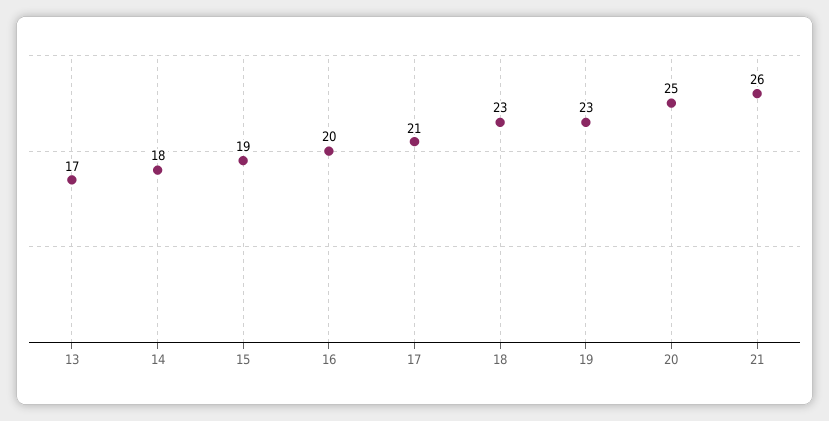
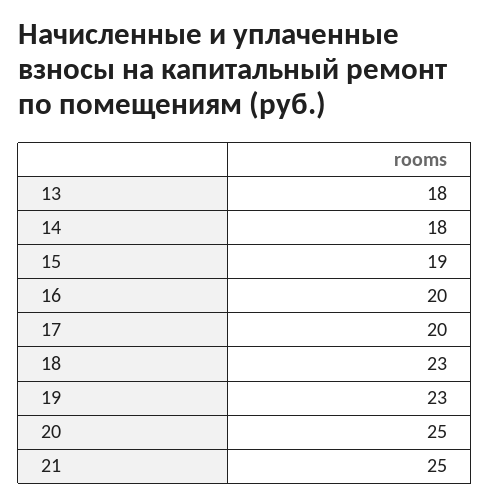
13: 17 -> 18
17: 21 -> 20
21: 26 -> 25

